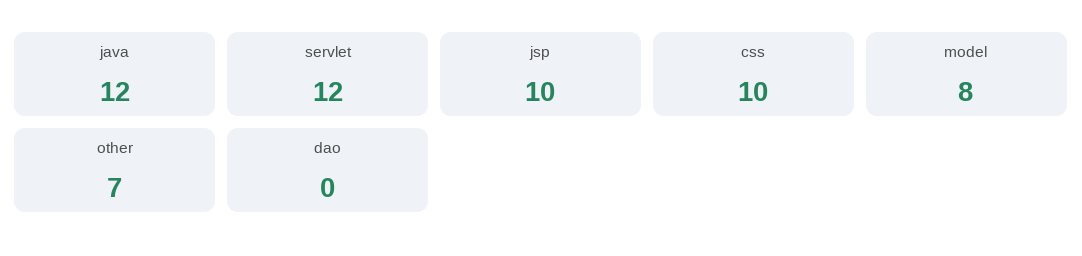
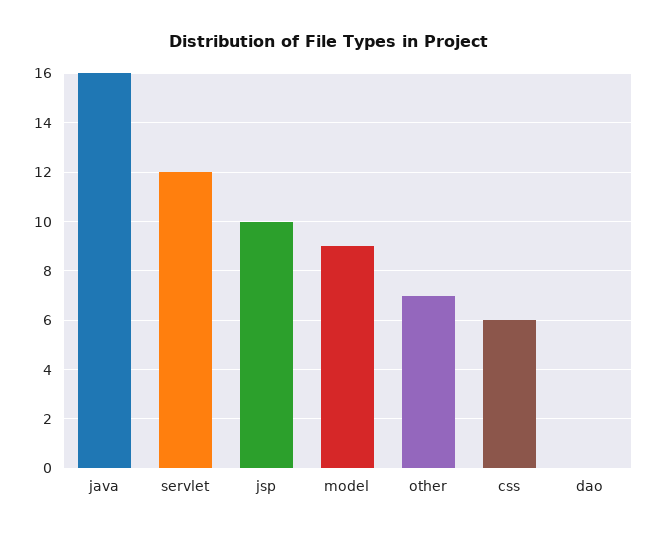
java: 12 -> 16
css: 10 -> 6
model: 8 -> 9

